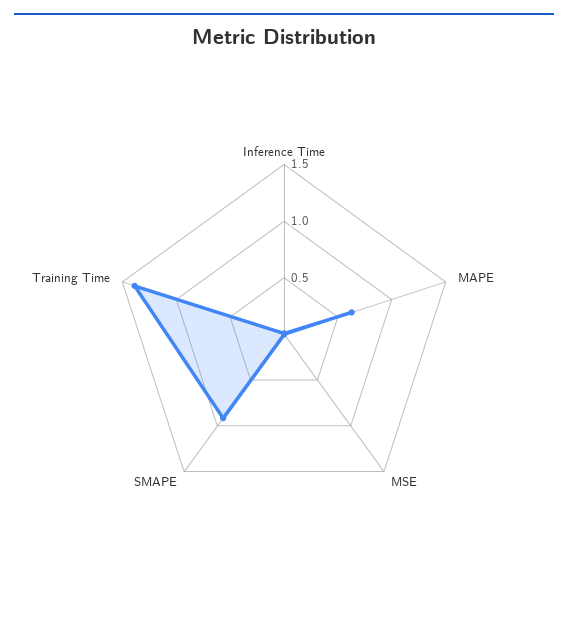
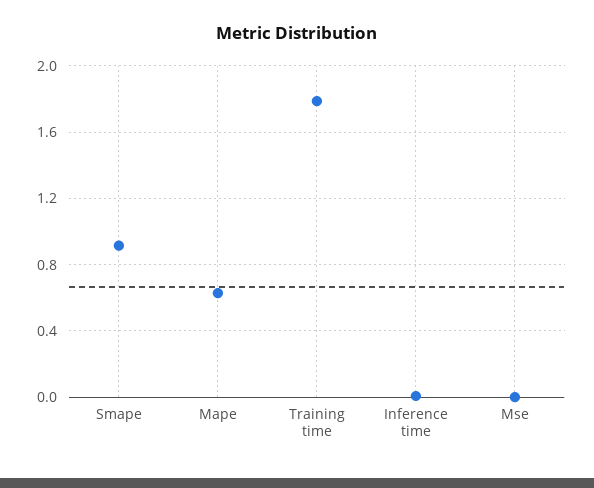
Training Time: 1.4 -> 1.8

